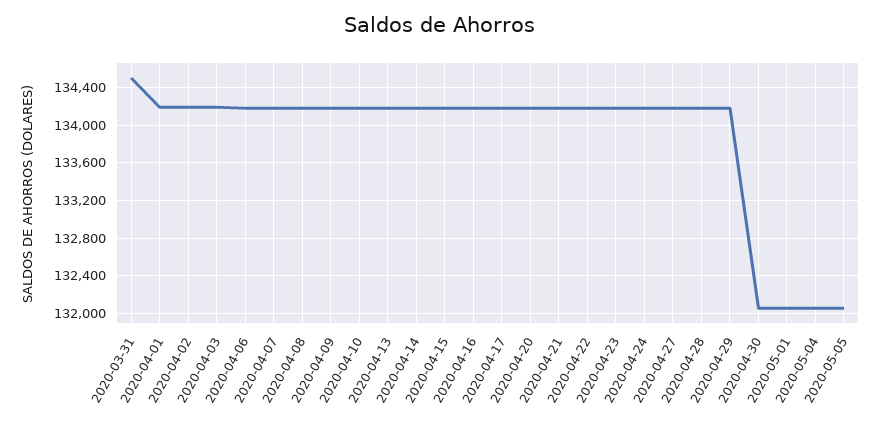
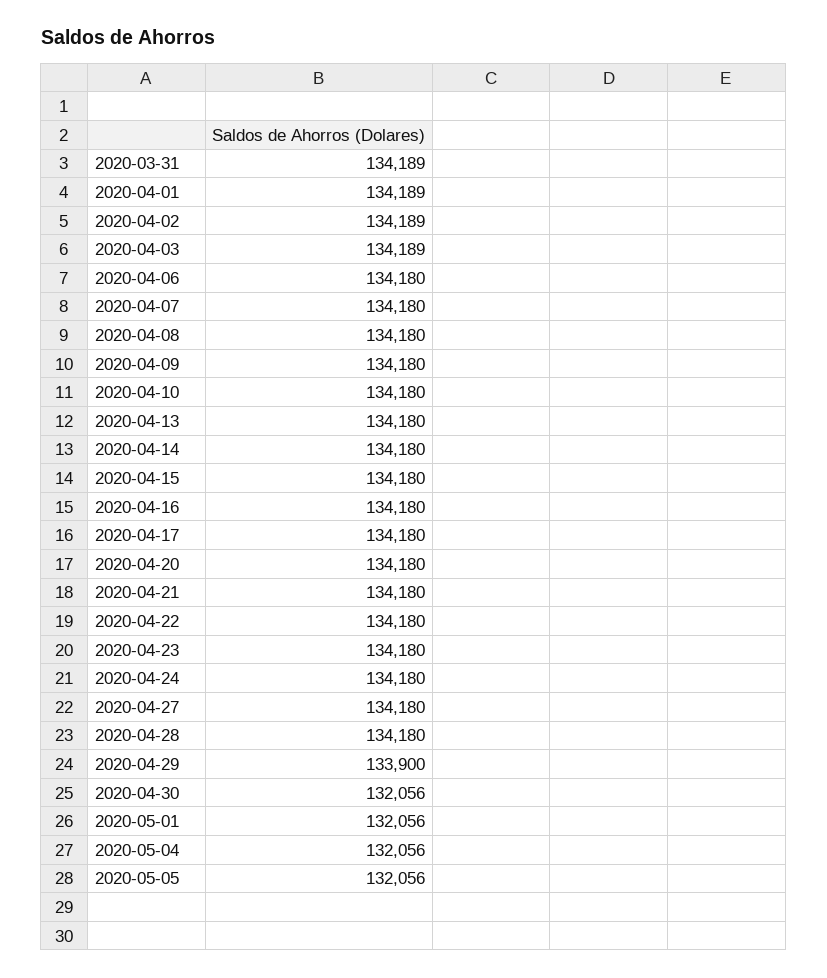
2020-03-31: 134500 -> 134189
2020-04-29: 134200 -> 133900

